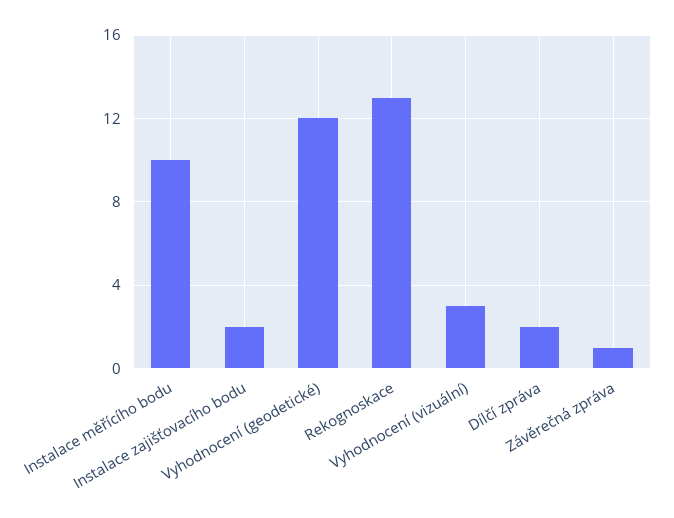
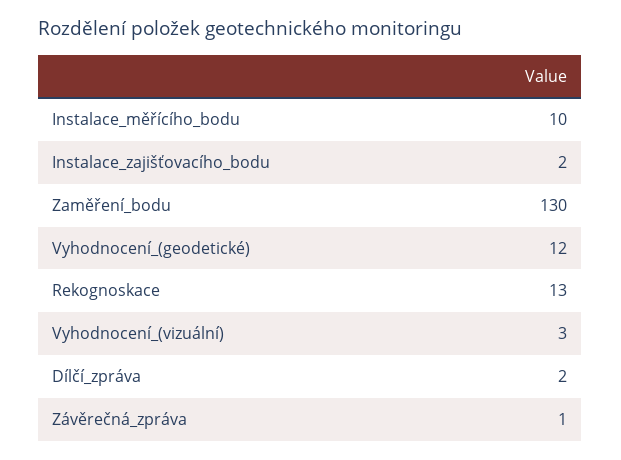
Zaměření_bodu: none -> 130

